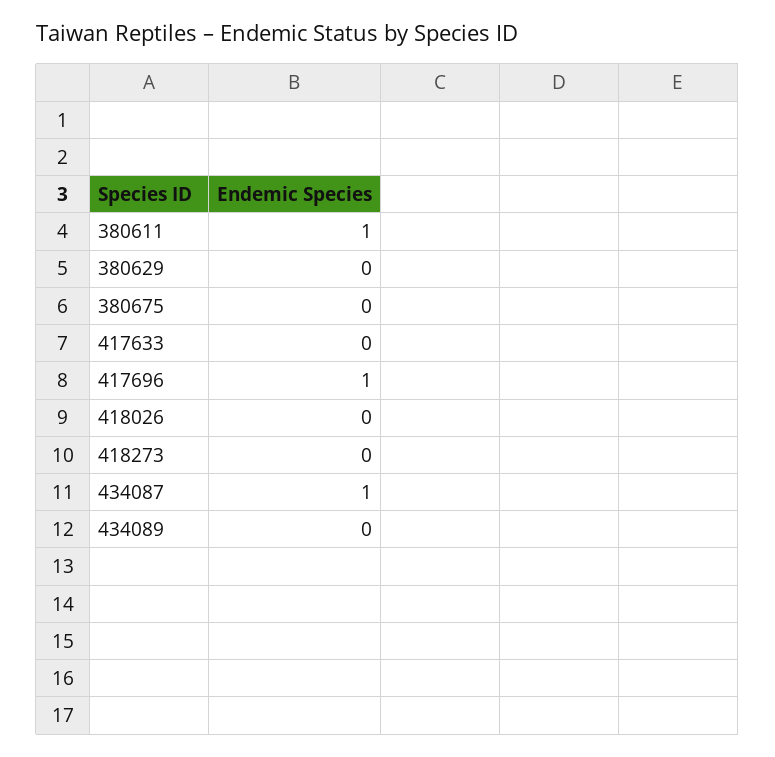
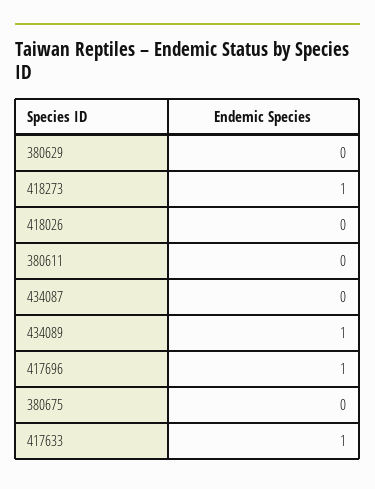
380611: 1 -> 0
417633: 0 -> 1
418273: 0 -> 1
434087: 1 -> 0
434089: 0 -> 1

